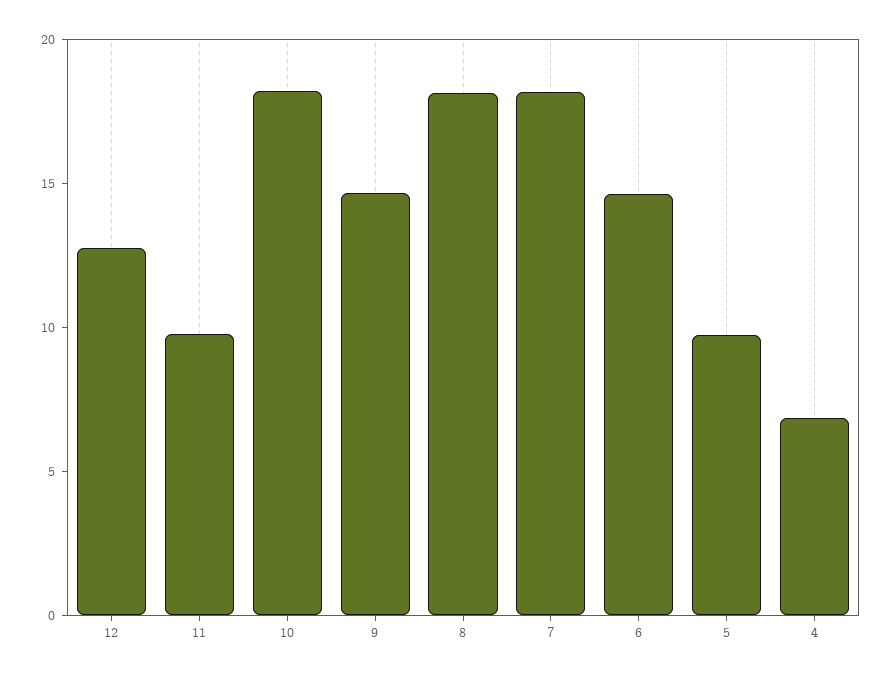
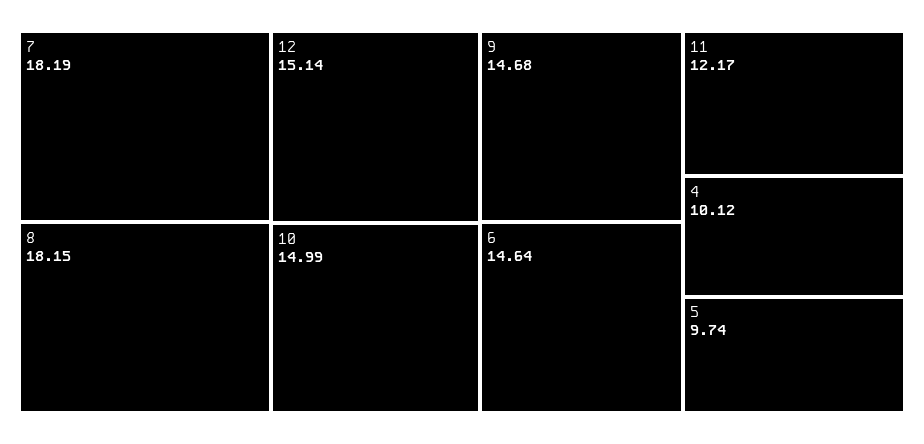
12: 13 -> 15.14
11: 10 -> 12.17
10: 18 -> 14.99
4: 7 -> 10.12

